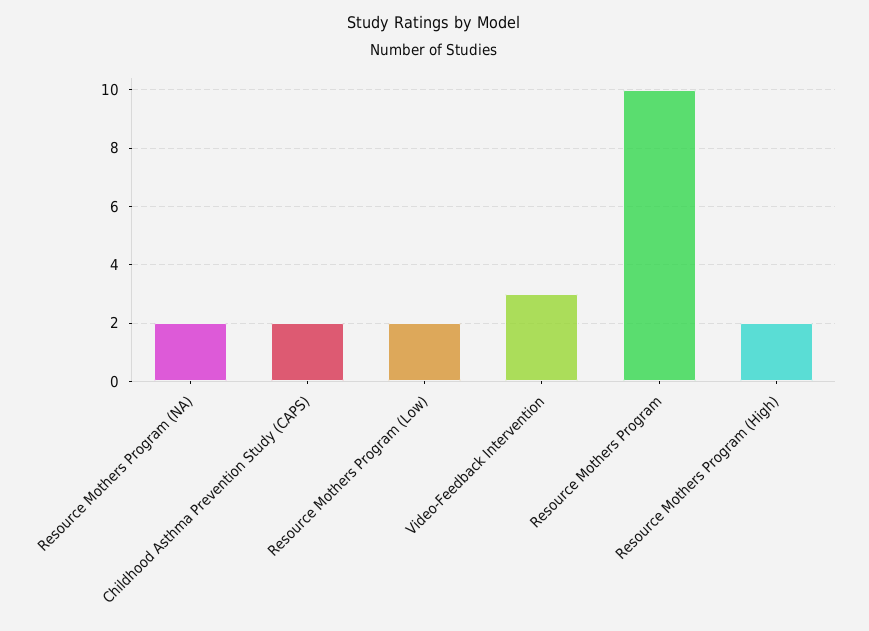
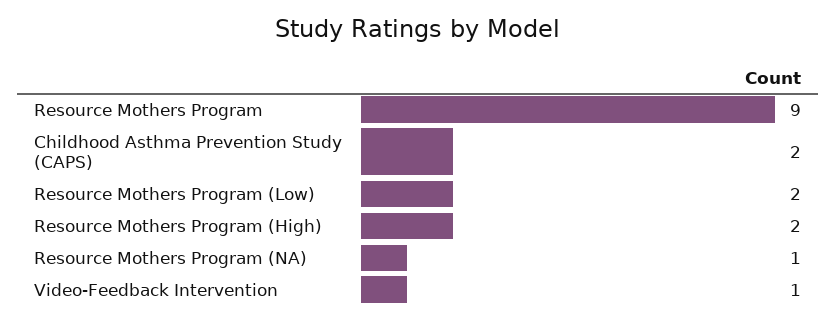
Resource Mothers Program (NA): 2 -> 1
Video-Feedback Intervention: 3 -> 1
Resource Mothers Program: 10 -> 9

